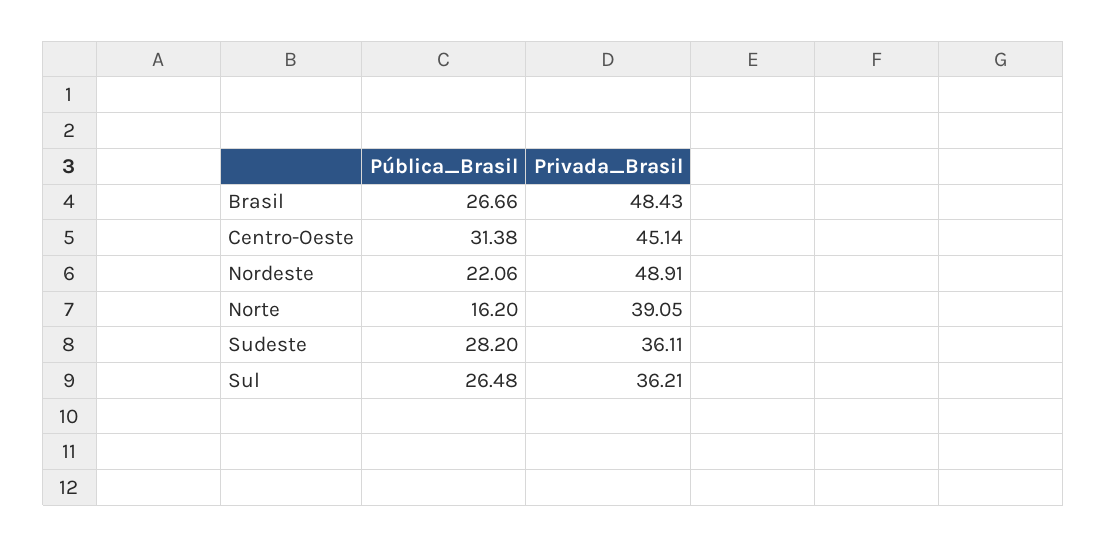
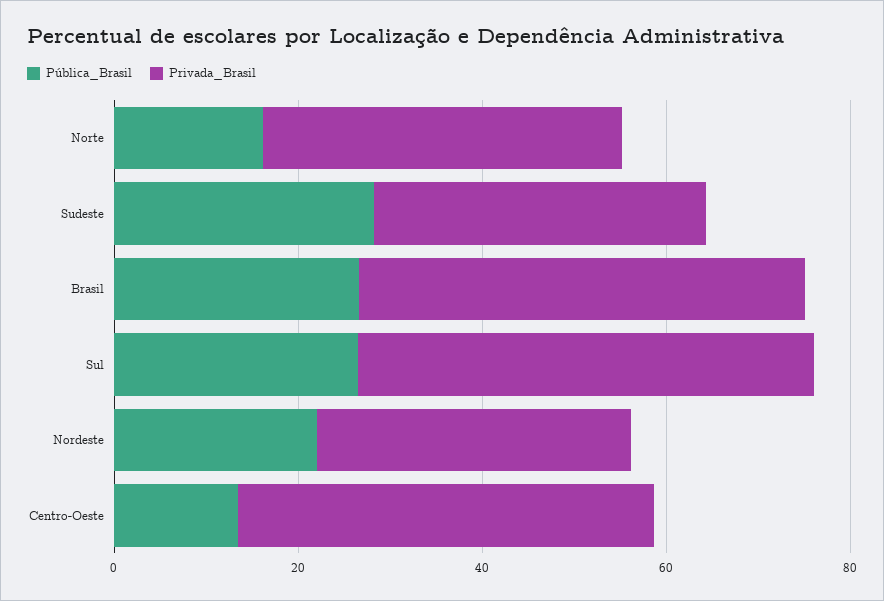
Pública_Brasil, Centro-Oeste: 31.38 -> 15
Privada_Brasil, Nordeste: 48.91 -> 35
Privada_Brasil, Sul: 36.21 -> 50

